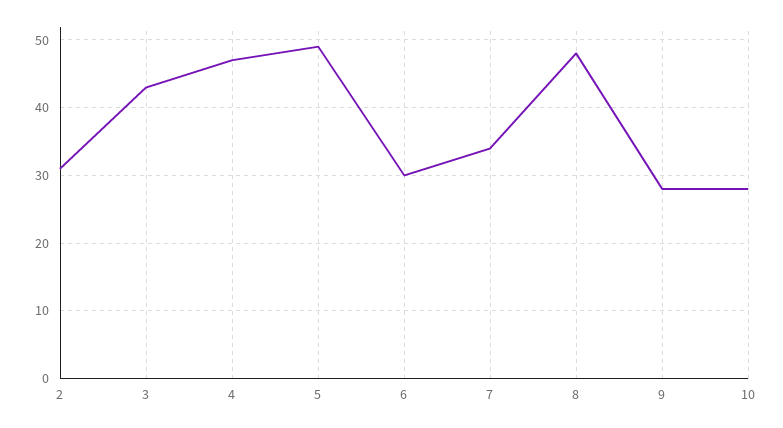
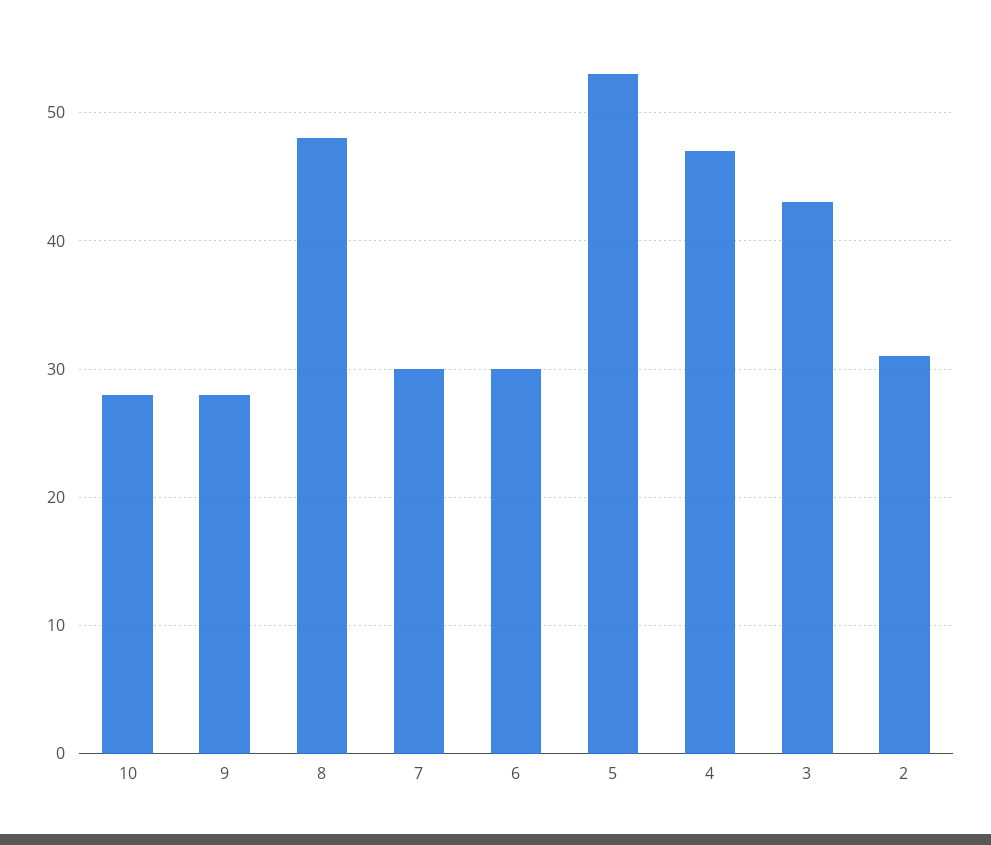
5: 49 -> 53
7: 34 -> 30

